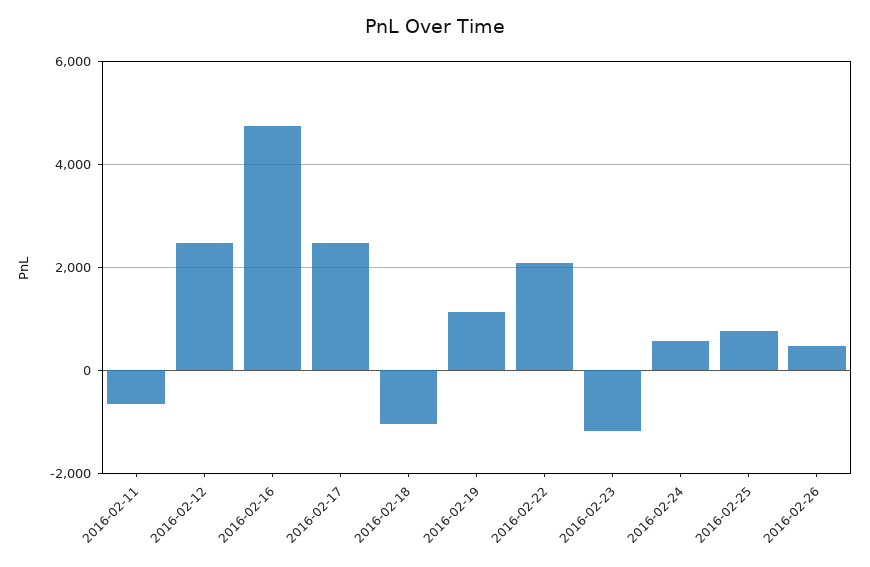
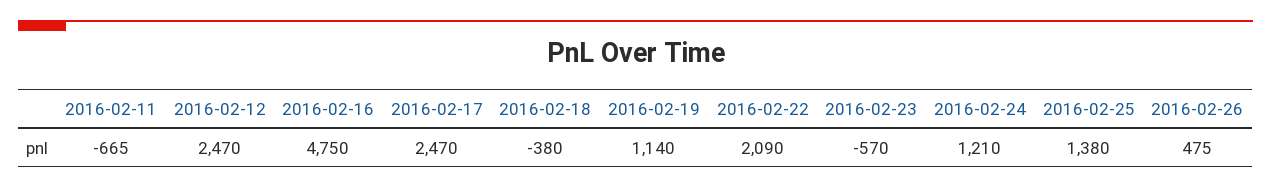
2016-02-18: -1000 -> -380
2016-02-23: -1200 -> -570
2016-02-24: 600 -> 1210
2016-02-25: 800 -> 1380

